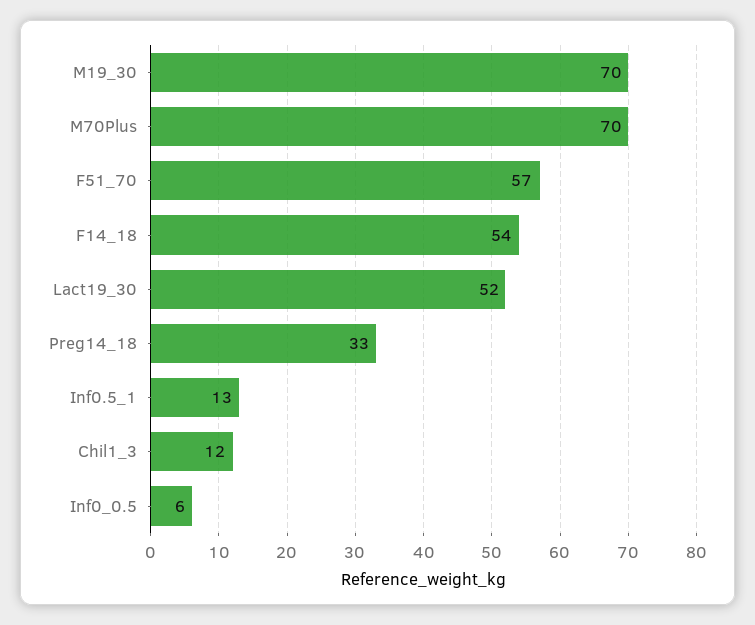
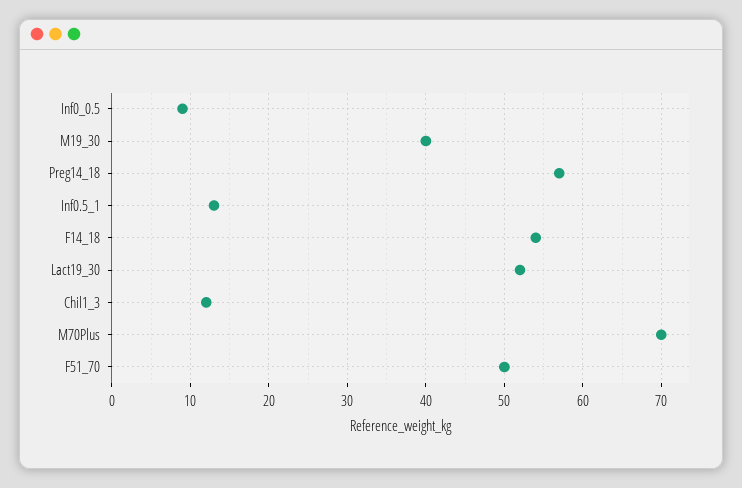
M19_30: 70 -> 40
F51_70: 57 -> 50
Preg14_18: 33 -> 57
Inf0_0.5: 6 -> 9

